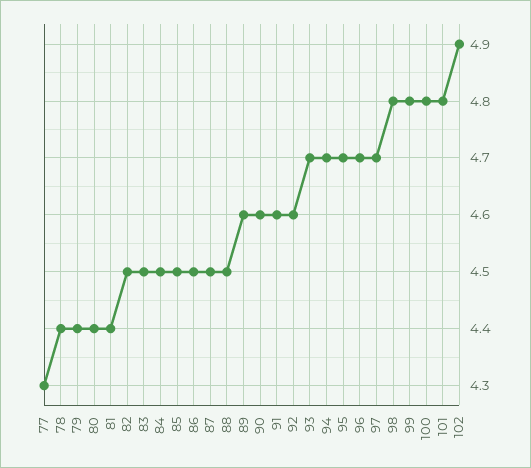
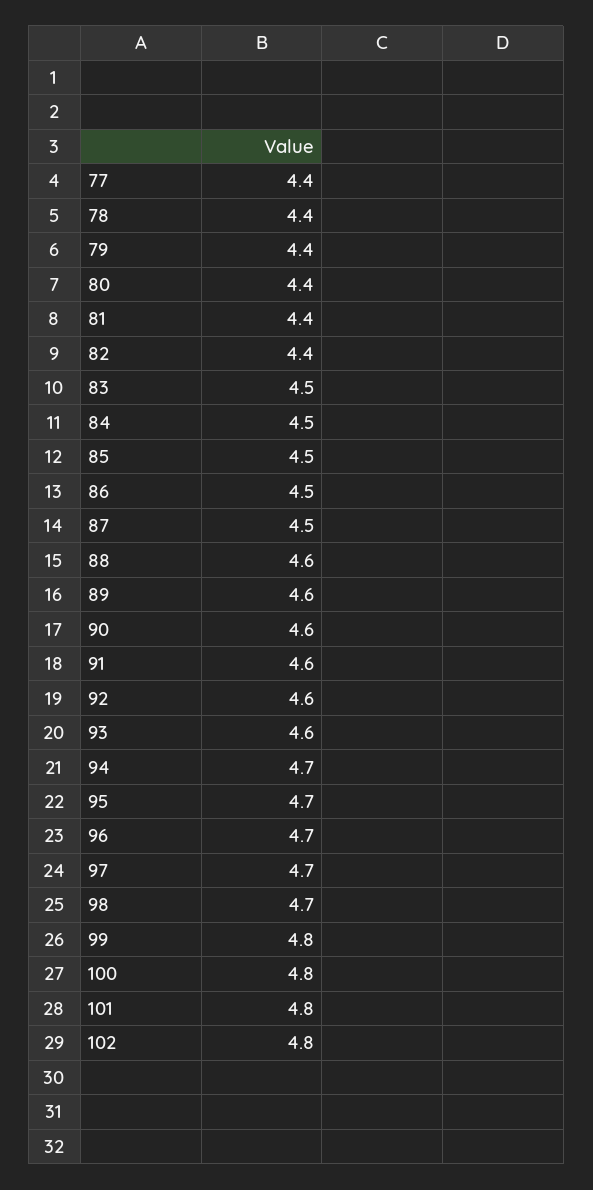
77: 4.3 -> 4.4
82: 4.5 -> 4.4
88: 4.5 -> 4.6
93: 4.7 -> 4.6
98: 4.8 -> 4.7
102: 4.9 -> 4.8

